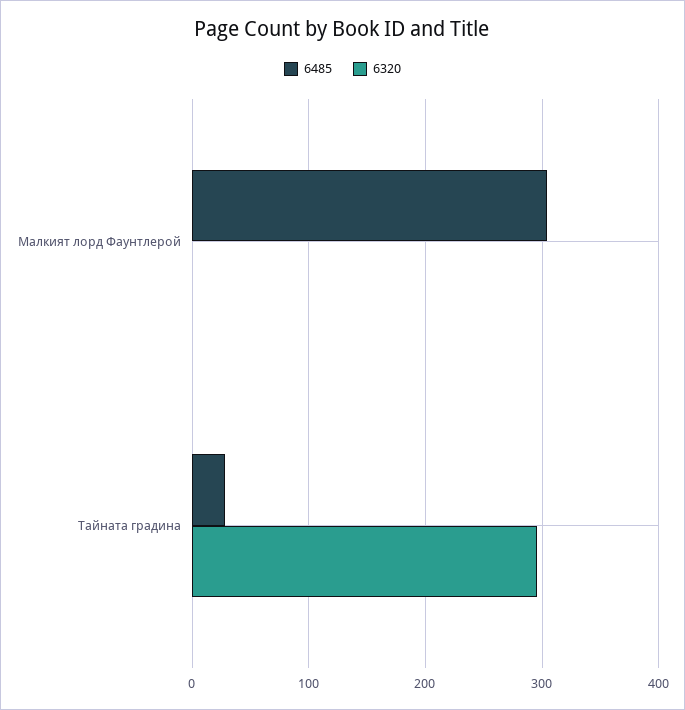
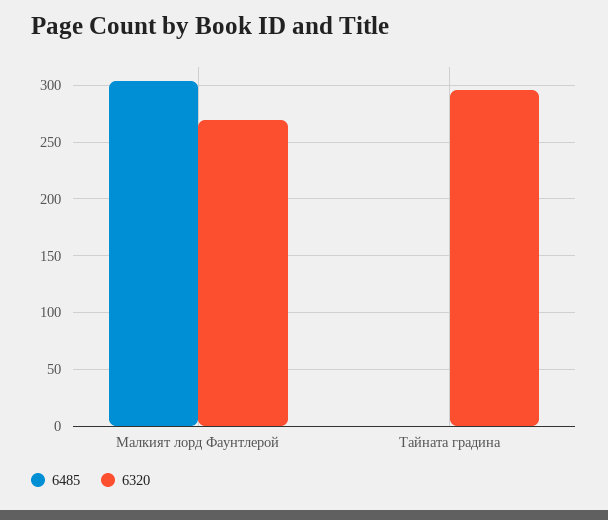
6320, Малкият лорд Фаунтлерой: 0 -> 270
6485, Тайната градина: 30 -> 0

